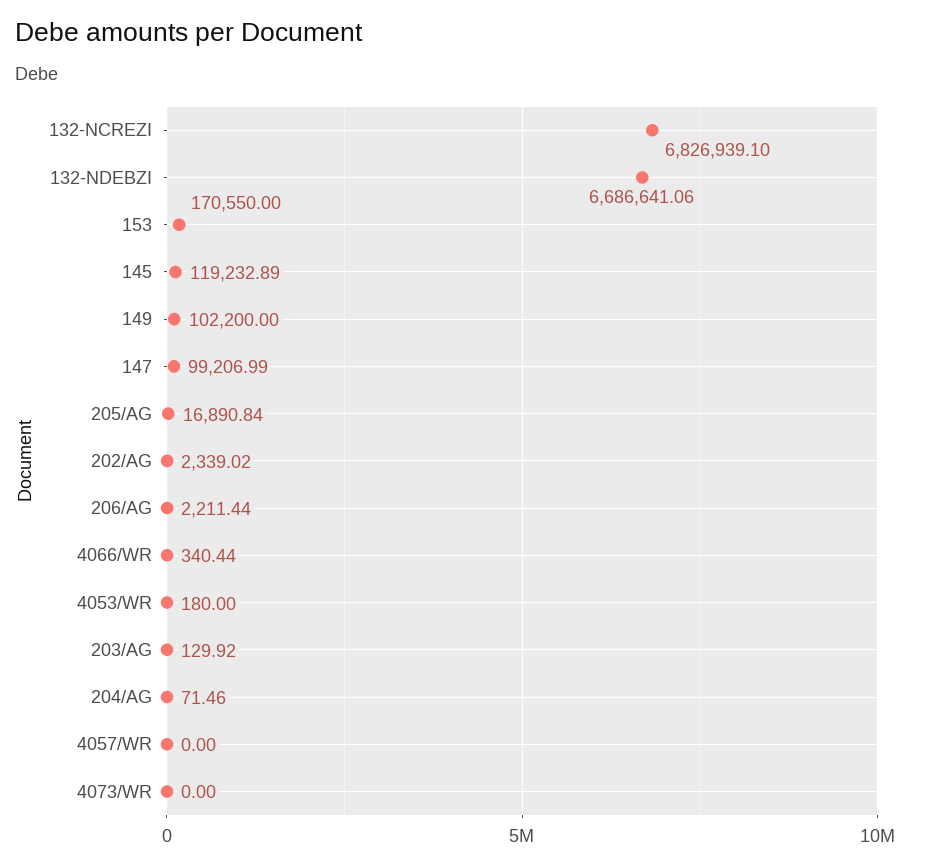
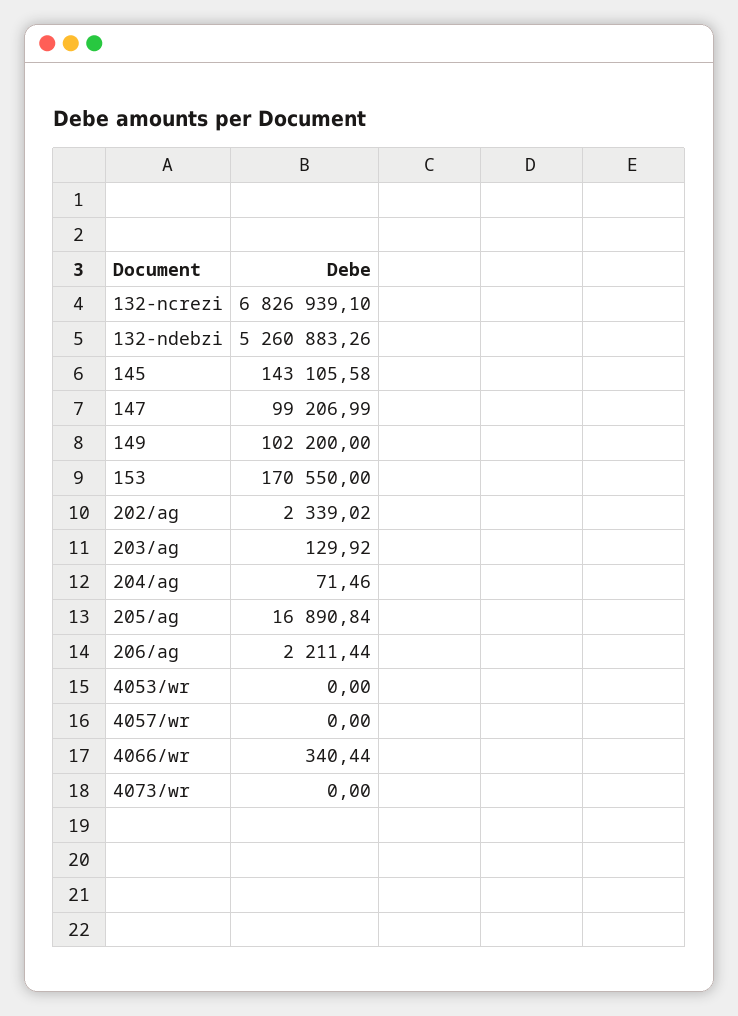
132-NDEBZI: 6686641.06 -> 5260883.26
145: 119232.89 -> 143105.58
4053/WR: 180 -> 0

